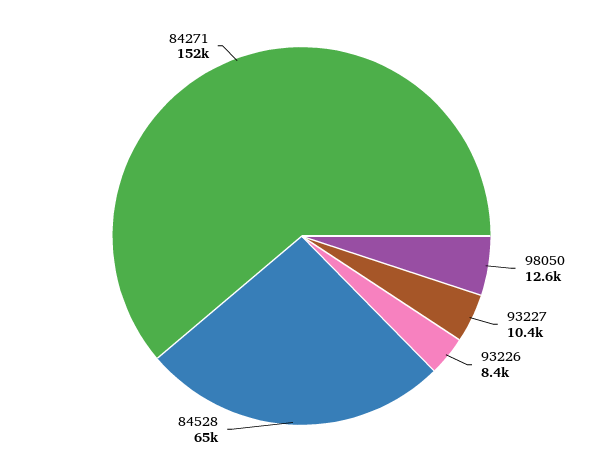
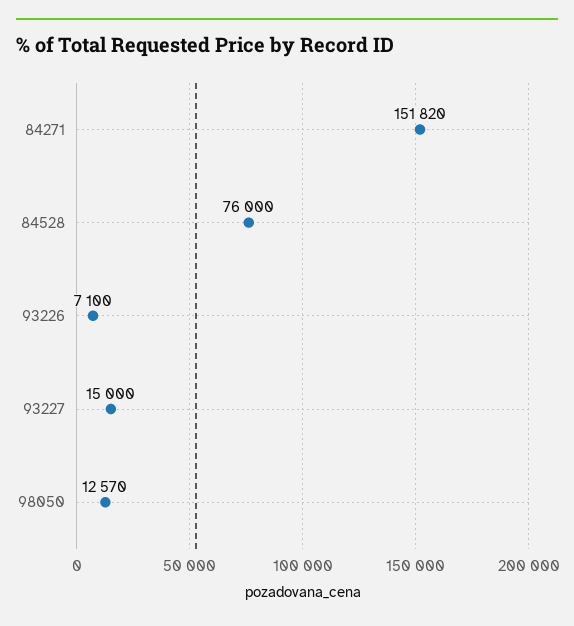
93227: 10400 -> 15000
93226: 8400 -> 7100
84528: 65000 -> 76000

